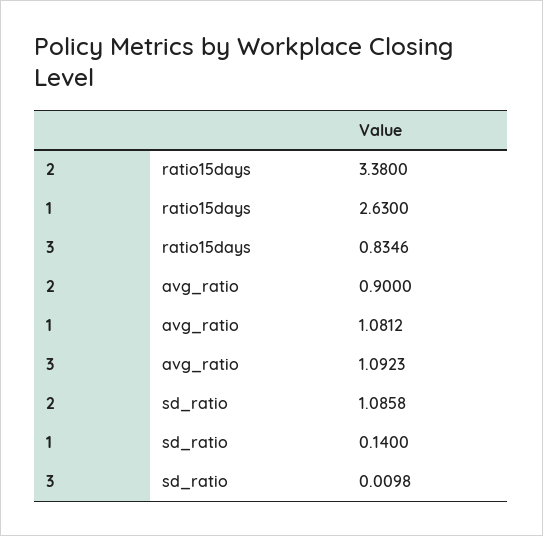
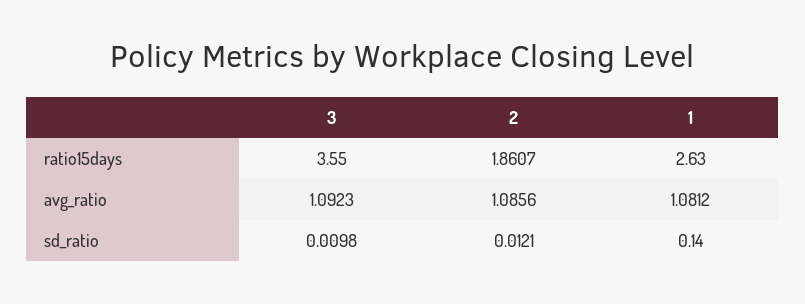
2, ratio15days: 3.38 -> 1.8607
3, ratio15days: 0.8346 -> 3.55
2, avg_ratio: 0.9 -> 1.0856
2, sd_ratio: 1.0858 -> 0.0121

